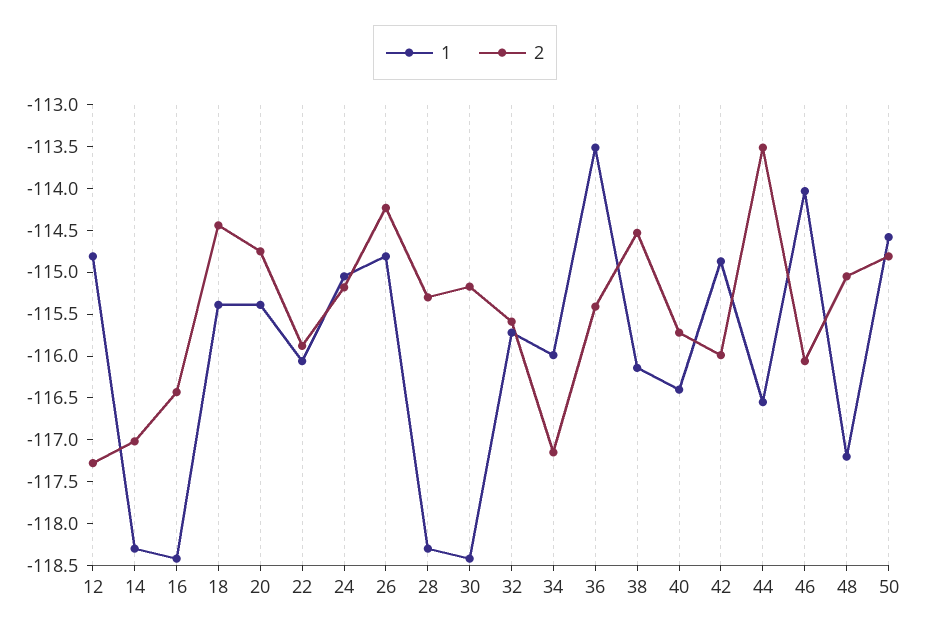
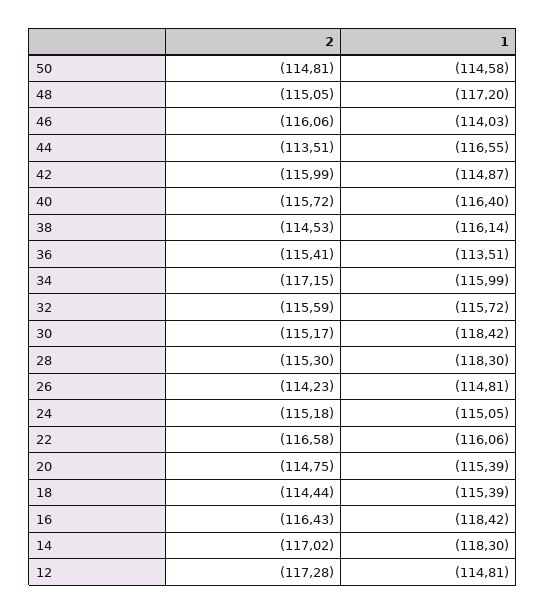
2, 22: -115.9 -> -116.58

